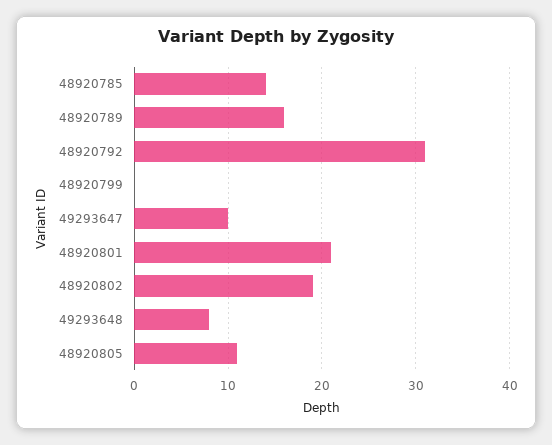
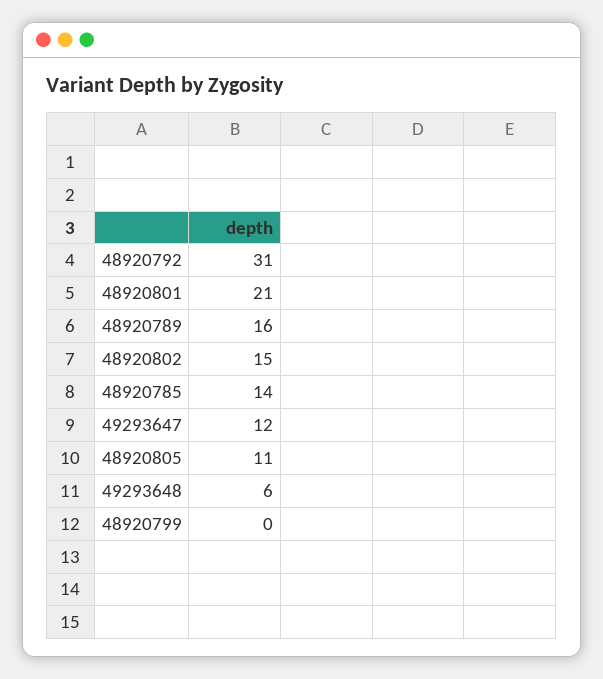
49293647: 10 -> 12
48920802: 19 -> 15
49293648: 8 -> 6

